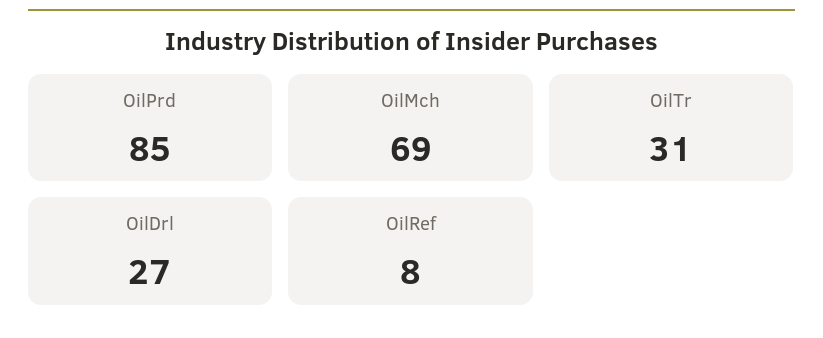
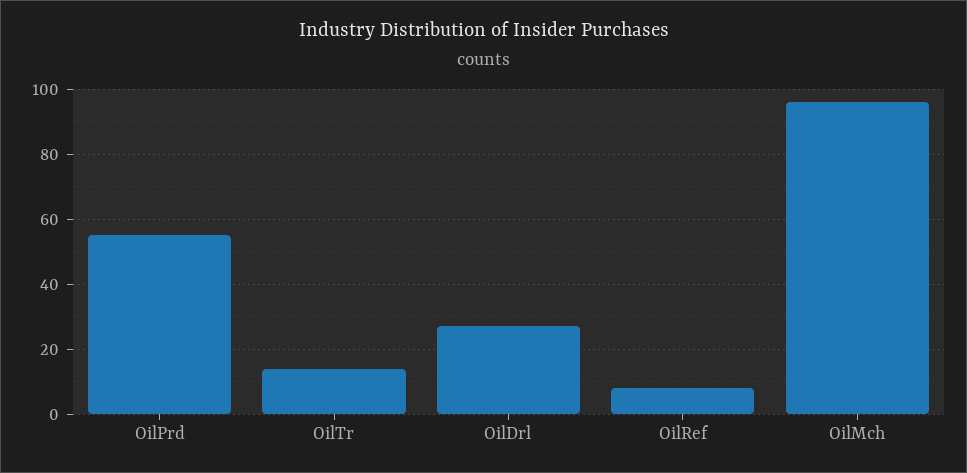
OilPrd: 85 -> 55
OilMch: 69 -> 95
OilTr: 31 -> 15

